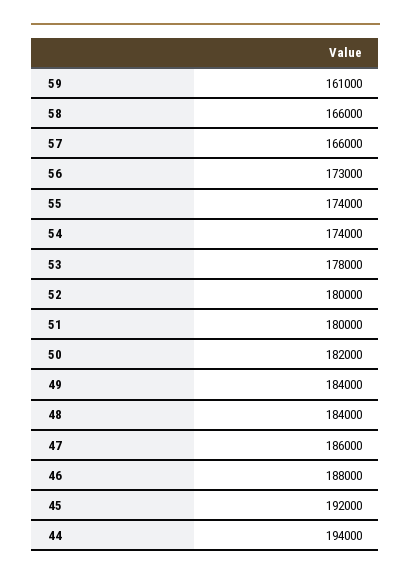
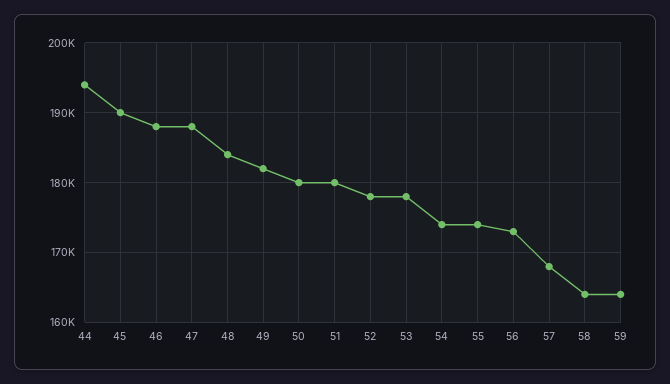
59: 161000 -> 164000
58: 166000 -> 164000
57: 166000 -> 168000
52: 180000 -> 178000
50: 182000 -> 180000
49: 184000 -> 182000
47: 186000 -> 188000
45: 192000 -> 190000

